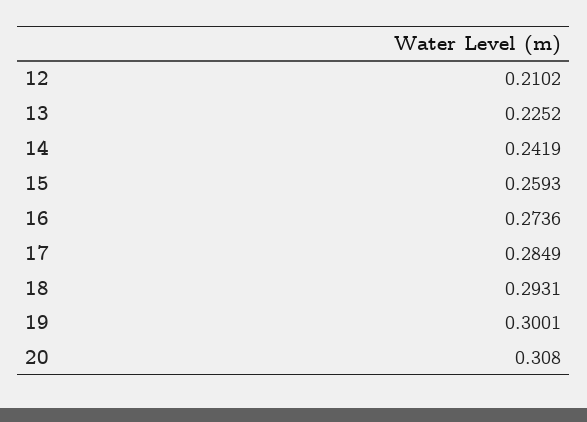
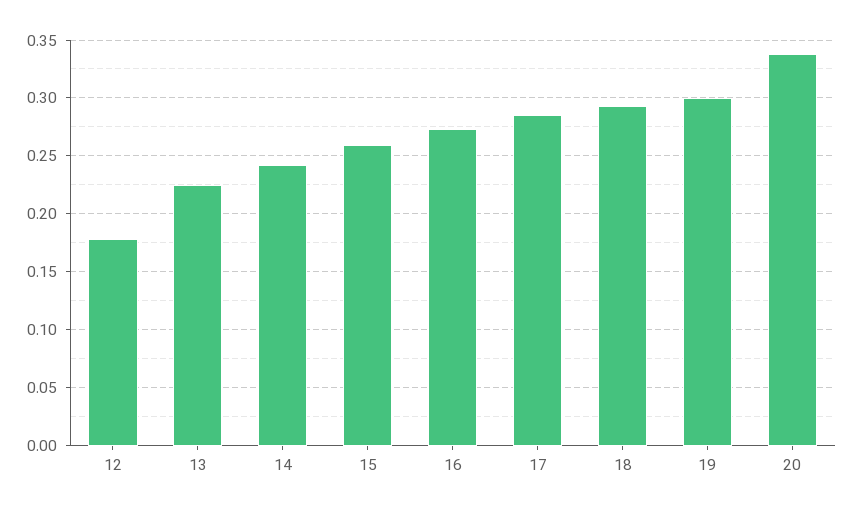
12: 0.2102 -> 0.18
20: 0.308 -> 0.34

